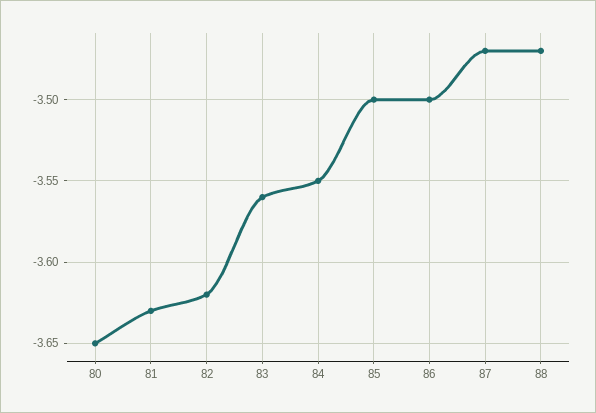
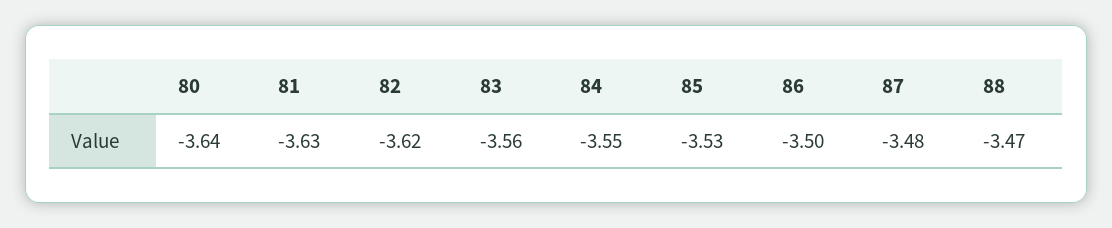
80: -3.65 -> -3.64
85: -3.5 -> -3.53
87: -3.47 -> -3.48

